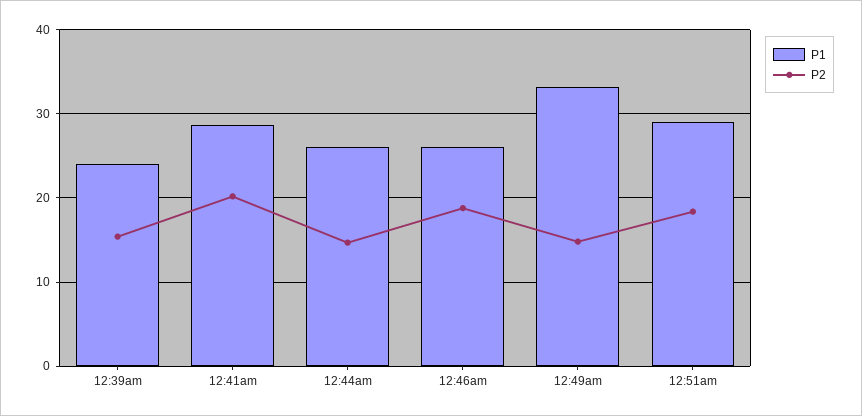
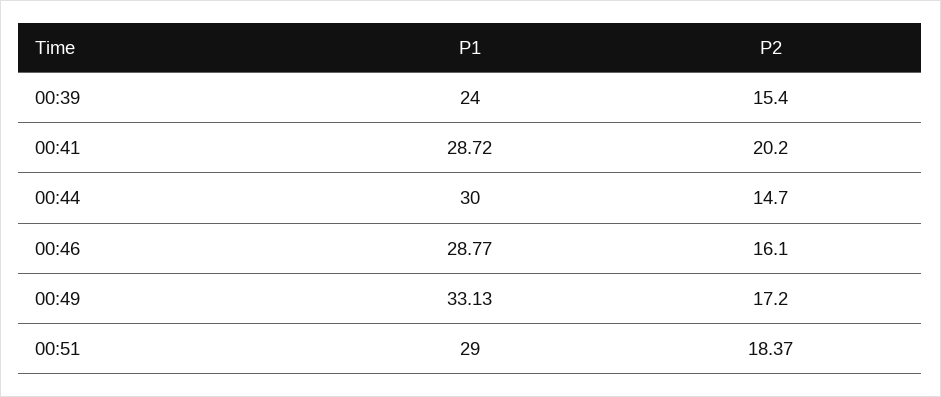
P1, 12:44am: 26 -> 30
P1, 12:46am: 26 -> 28.77
P2, 12:46am: 19 -> 16.1
P2, 12:49am: 15 -> 17.2

